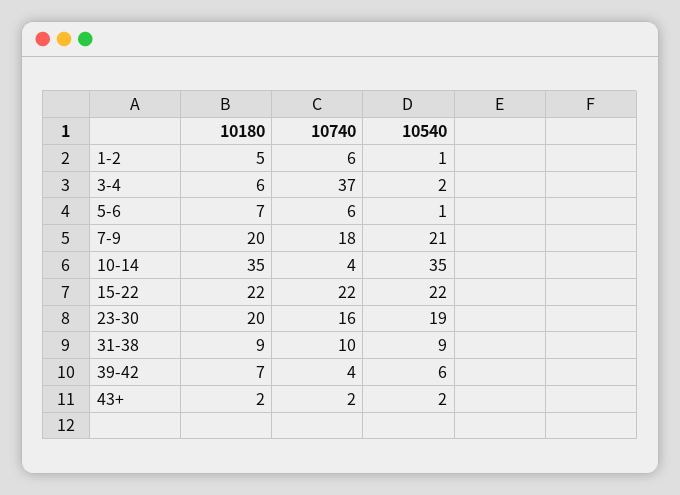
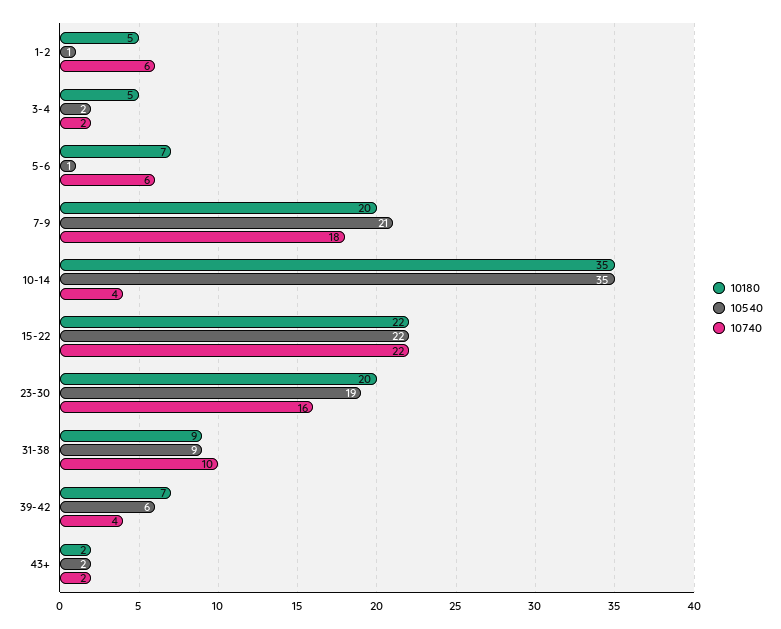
10180, 3-4: 6 -> 5
10740, 3-4: 37 -> 2

